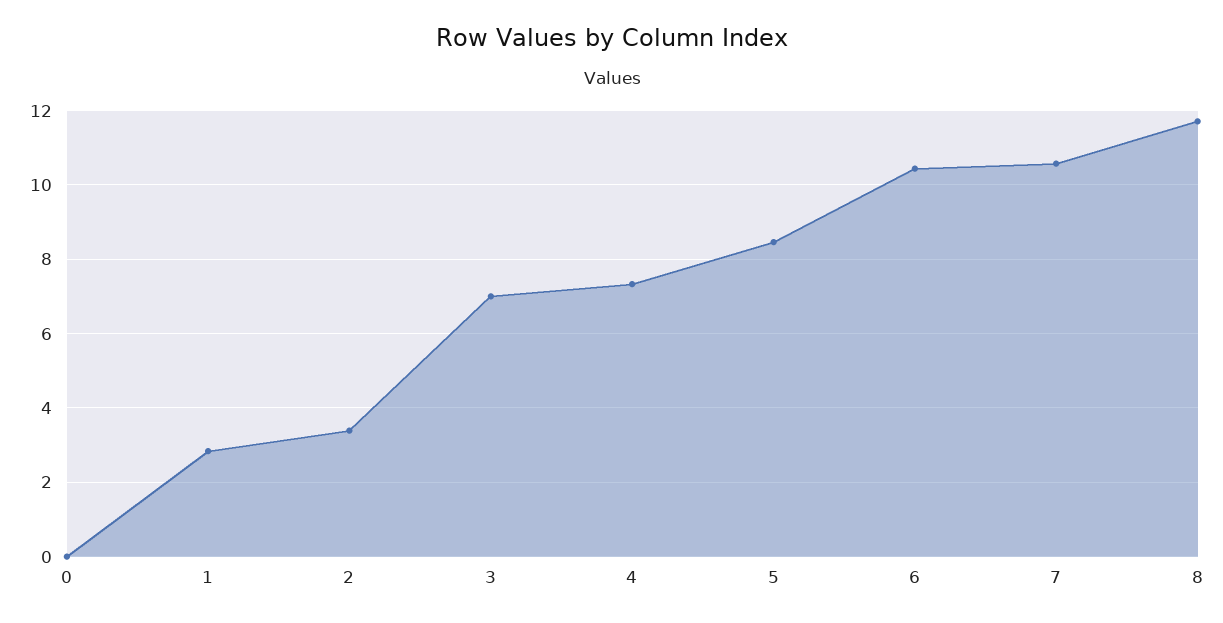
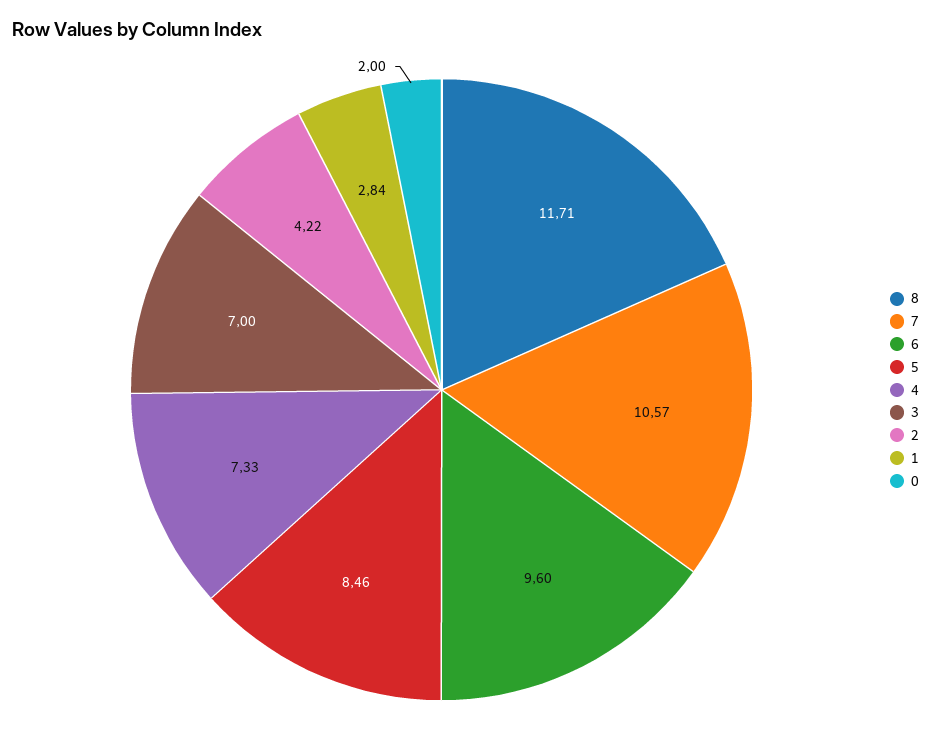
0: 0 -> 2
2: 3.4 -> 4.22
6: 10.4 -> 9.6

